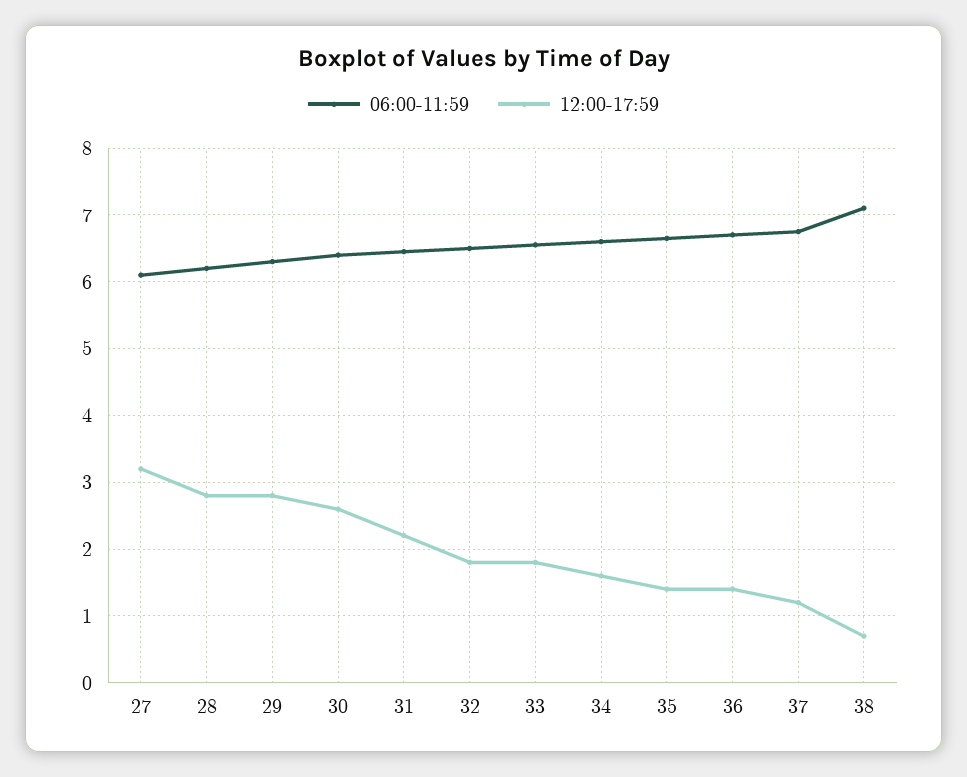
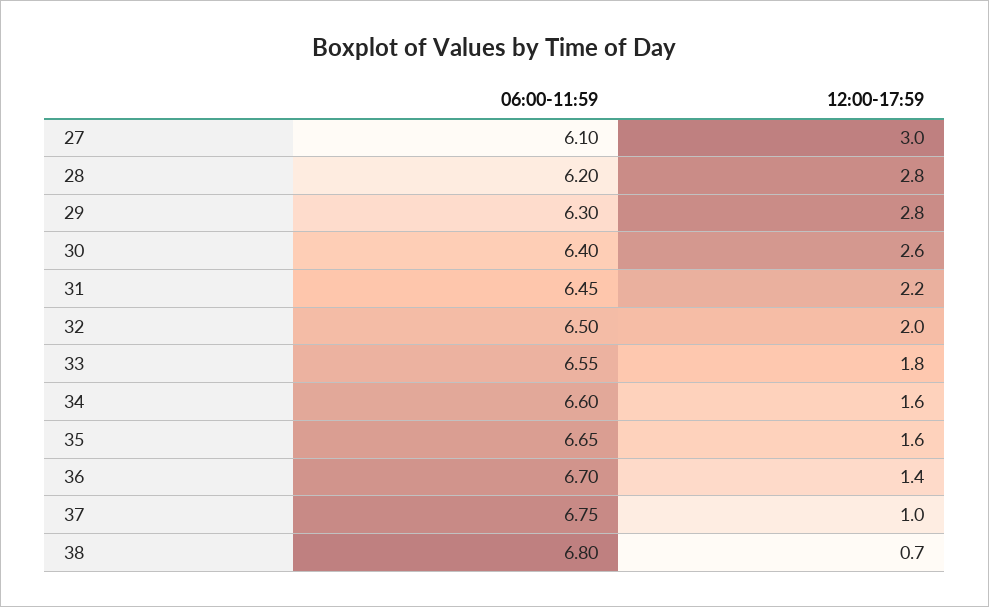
12:00-17:59, 27: 3.2 -> 3
12:00-17:59, 32: 1.8 -> 2
12:00-17:59, 35: 1.4 -> 1.6
12:00-17:59, 37: 1.2 -> 1
06:00-11:59, 38: 7.1 -> 6.8

